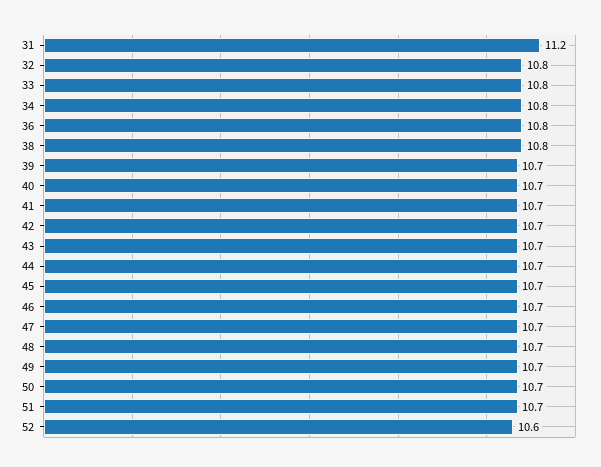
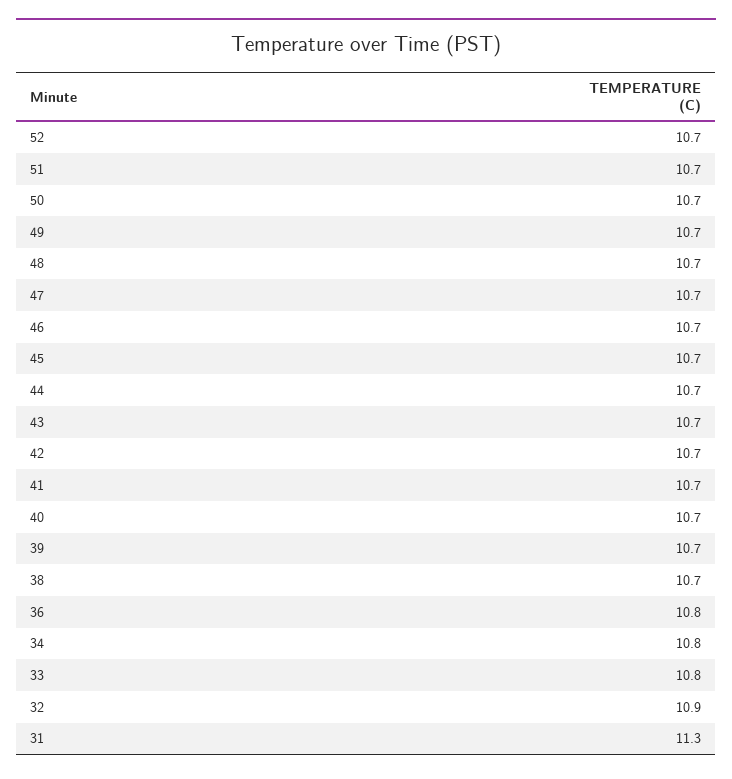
31: 11.2 -> 11.3
32: 10.8 -> 10.9
38: 10.8 -> 10.7
52: 10.6 -> 10.7

